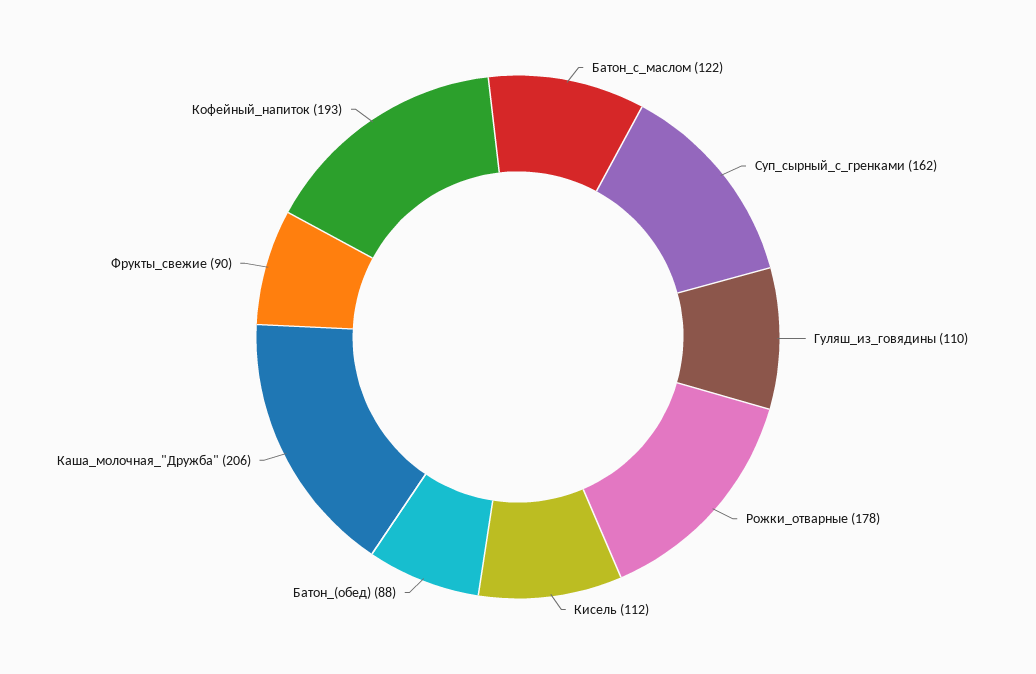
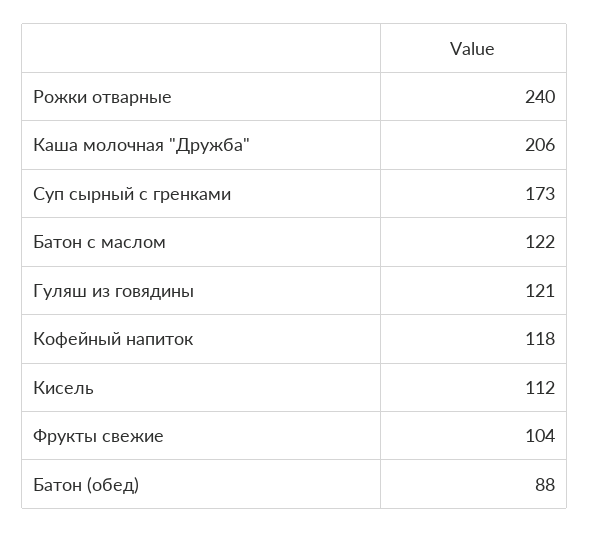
Суп_сырный_с_гренками: 162 -> 173
Гуляш_из_говядины: 110 -> 121
Рожки_отварные: 178 -> 240
Фрукты_свежие: 90 -> 104
Кофейный_напиток: 193 -> 118

